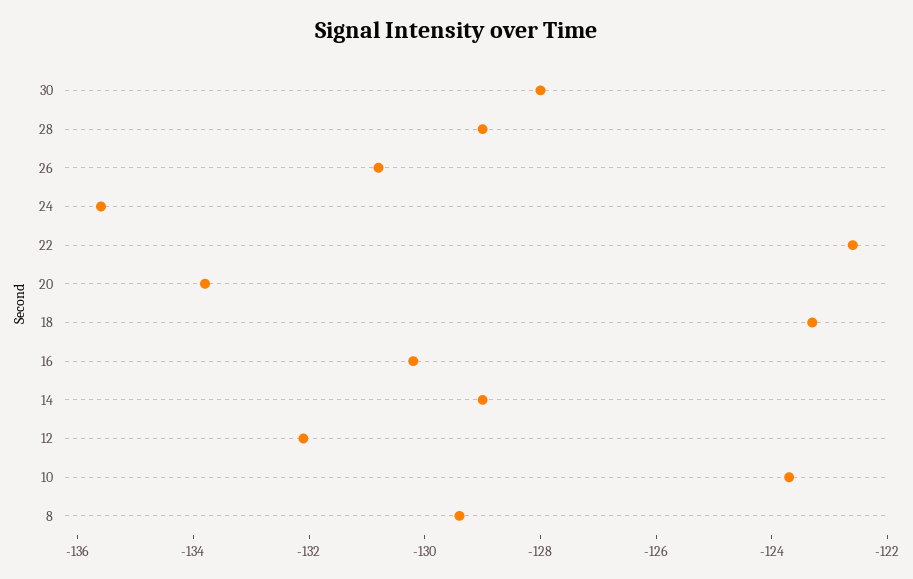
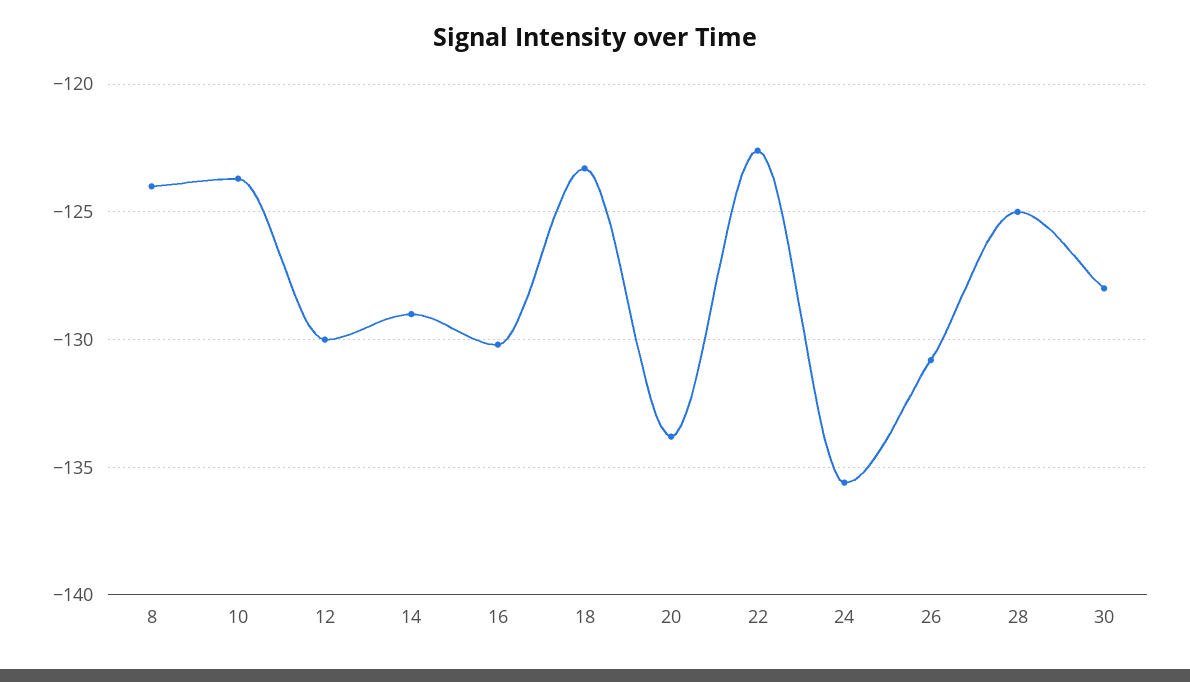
28: -129 -> -125
12: -132 -> -130
8: -129.5 -> -124

